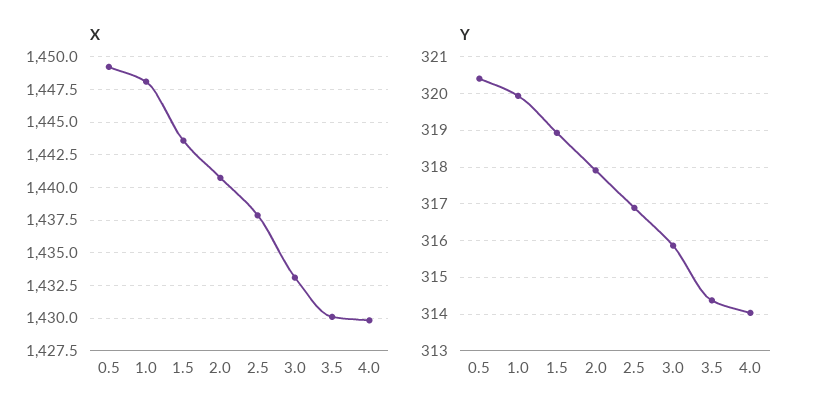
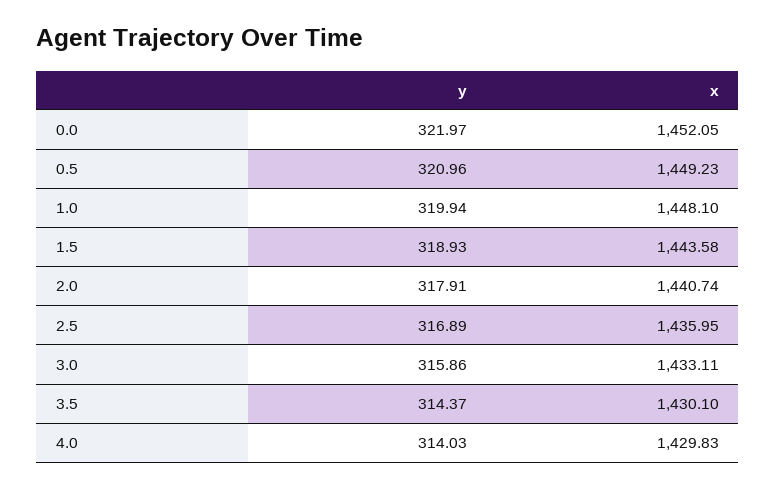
X, 2.5: 1438 -> 1435.95
Y, 0.5: 320.4 -> 320.96
Y, 0.0: none -> 321.97
X, 0.0: none -> 1452.05

